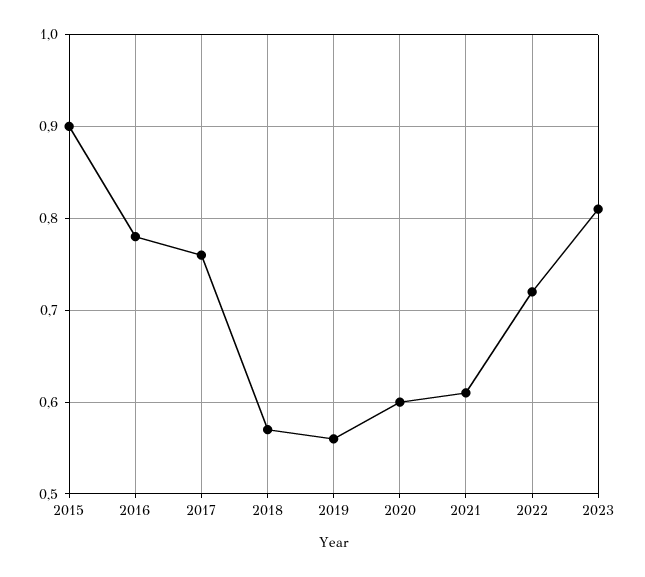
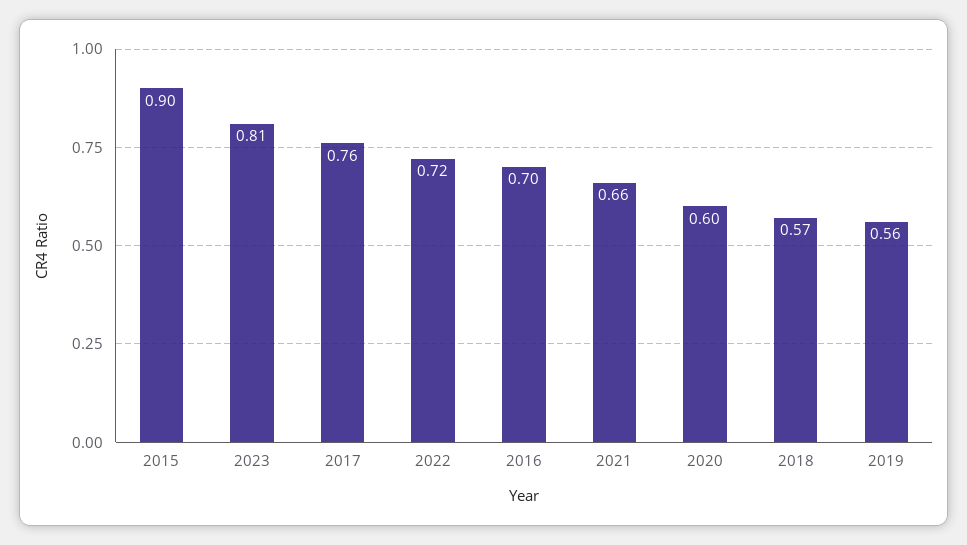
2016: 0.78 -> 0.7
2021: 0.61 -> 0.66

